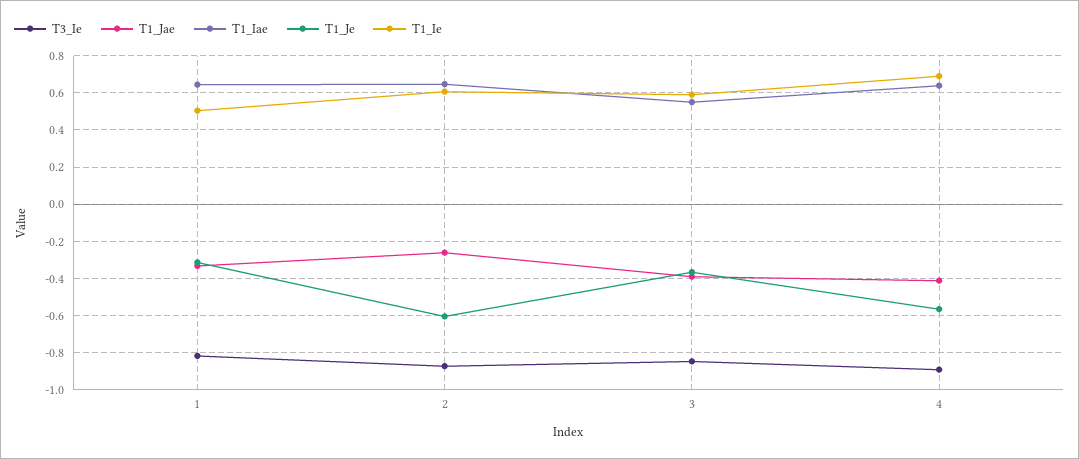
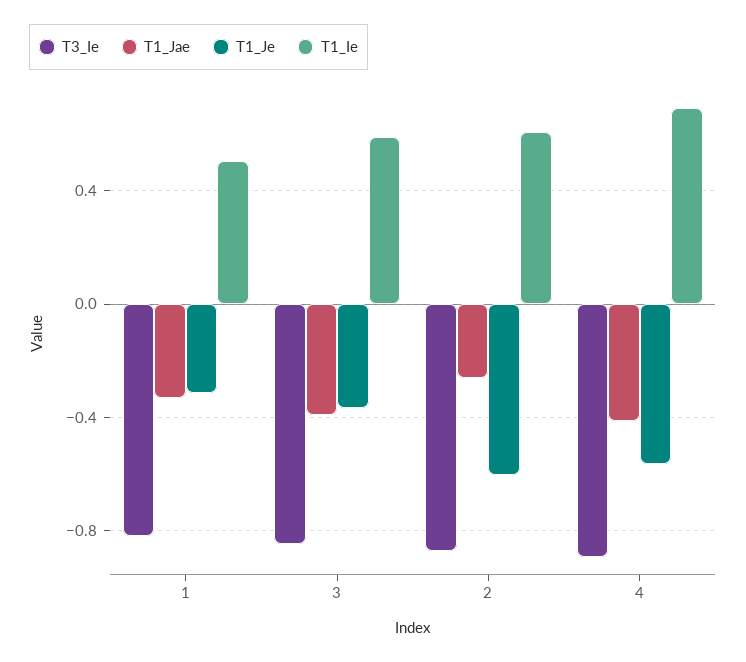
T1_Iae, 1: 0.65 -> none
T1_Iae, 2: 0.65 -> none
T1_Iae, 3: 0.55 -> none
T1_Iae, 4: 0.65 -> none

